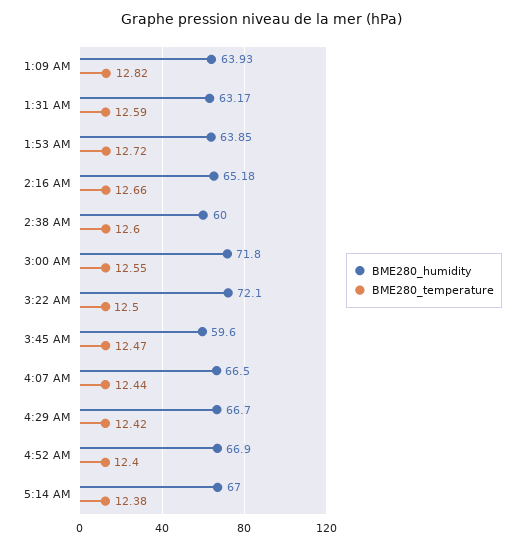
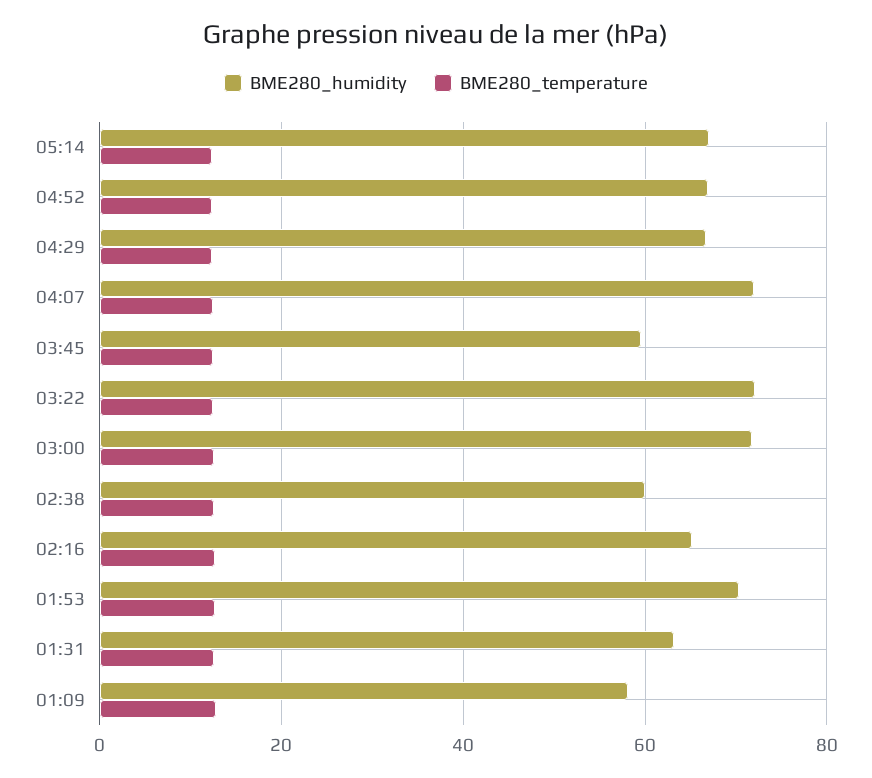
BME280_humidity, 1:09 AM: 63.93 -> 58
BME280_humidity, 1:53 AM: 63.85 -> 70
BME280_humidity, 4:07 AM: 66.5 -> 72

